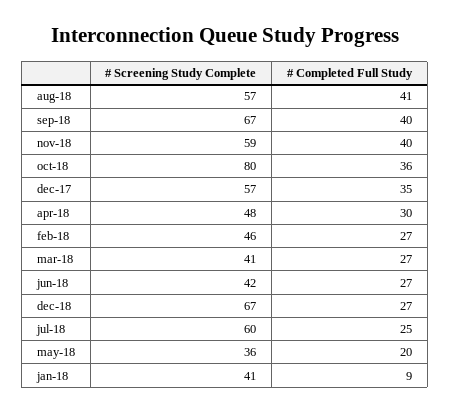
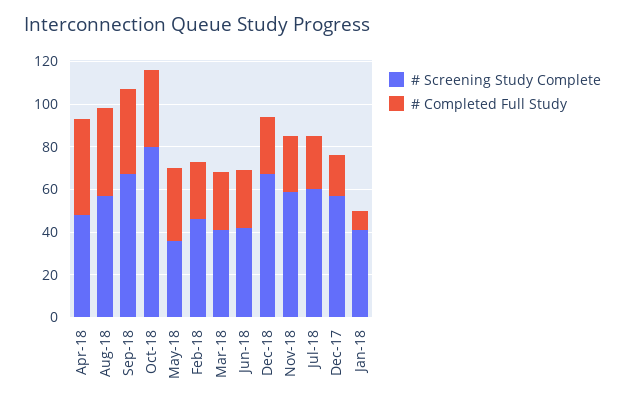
# Completed Full Study, nov-18: 40 -> 25
# Completed Full Study, dec-17: 35 -> 20
# Completed Full Study, apr-18: 30 -> 45
# Completed Full Study, may-18: 20 -> 35

